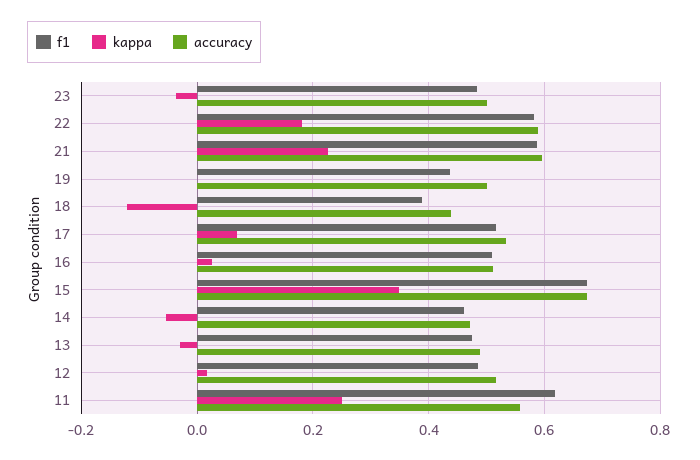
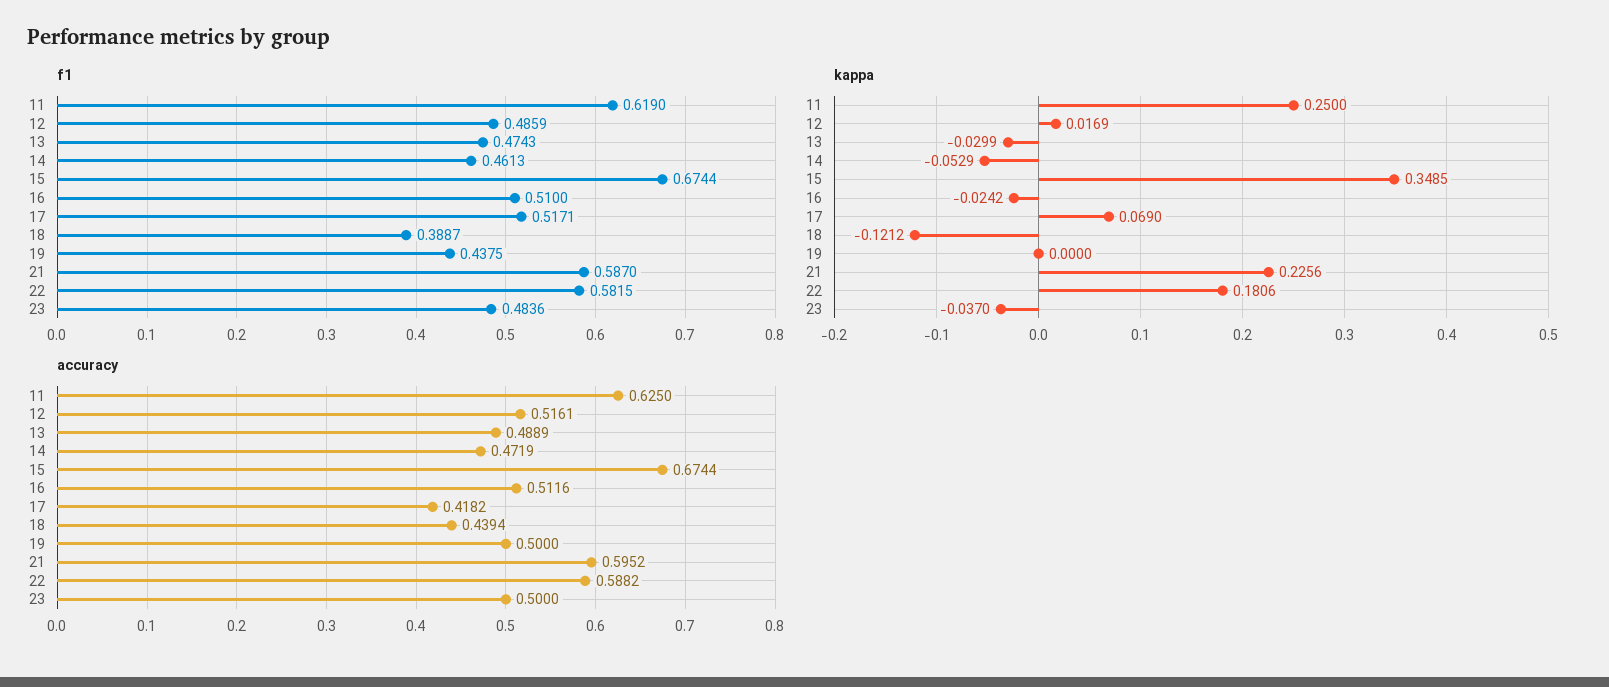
accuracy, 17: 0.54 -> 0.4182
kappa, 16: 0.02 -> -0.0242
accuracy, 11: 0.56 -> 0.625

